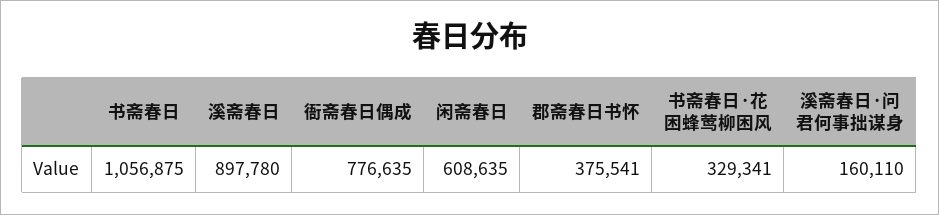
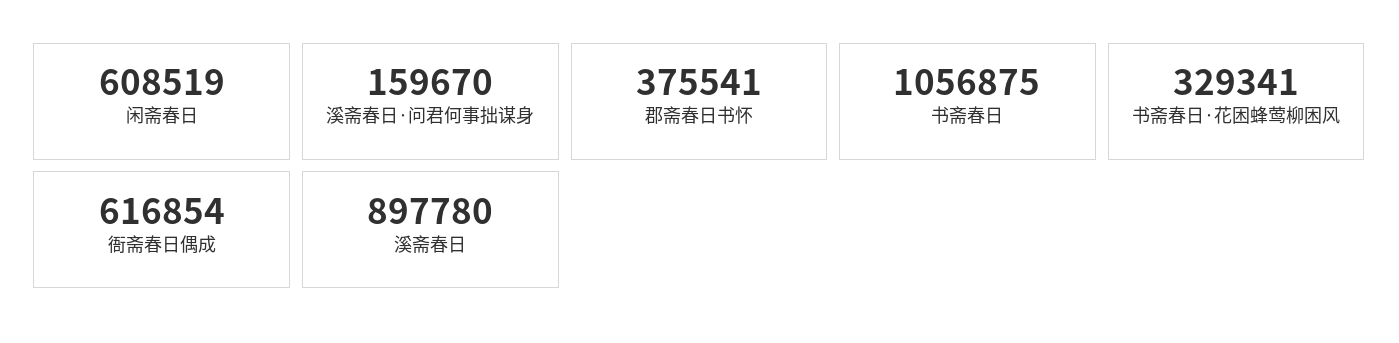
衙斋春日偶成: 776635 -> 616854
闲斋春日: 608635 -> 608519
溪斋春日·问君何事拙谋身: 160110 -> 159670

